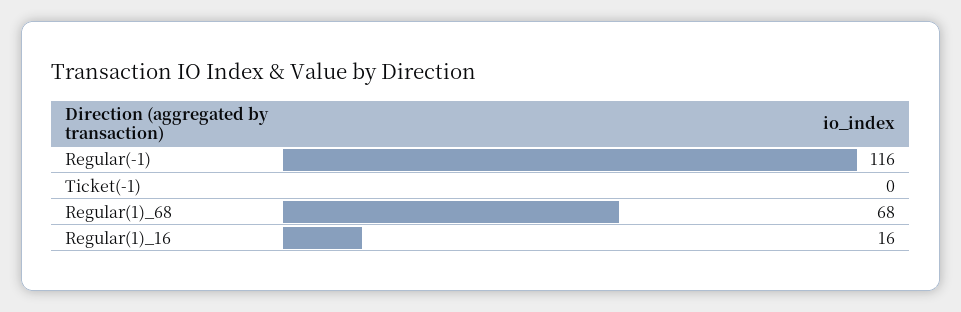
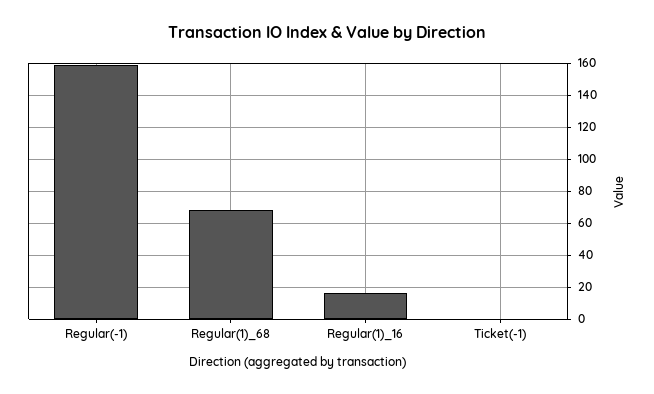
Regular(-1): 116 -> 160

